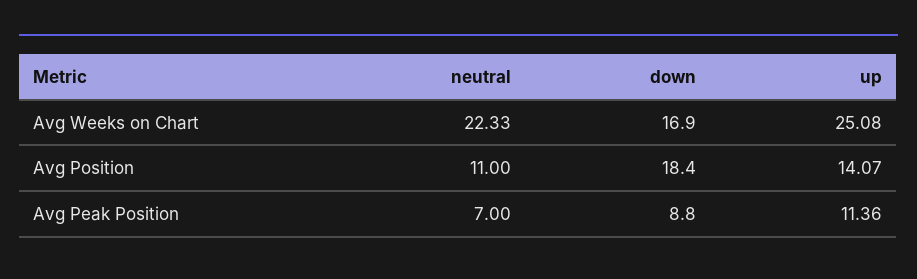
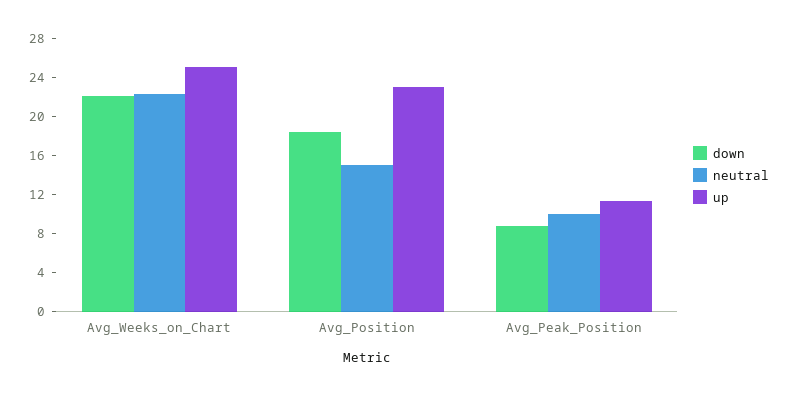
down, Avg Weeks on Chart: 16.9 -> 22
neutral, Avg Position: 11 -> 15
up, Avg Position: 14.07 -> 23
neutral, Avg Peak Position: 7 -> 10

